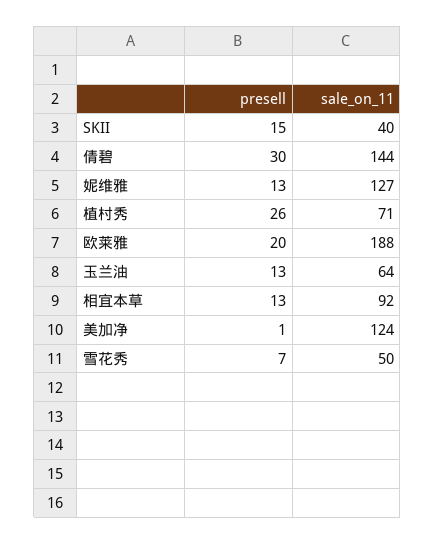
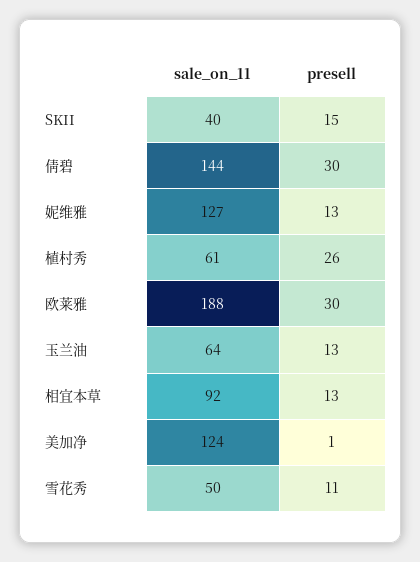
sale_on_11, 植村秀: 71 -> 61
presell, 欧莱雅: 20 -> 30
presell, 雪花秀: 7 -> 11

